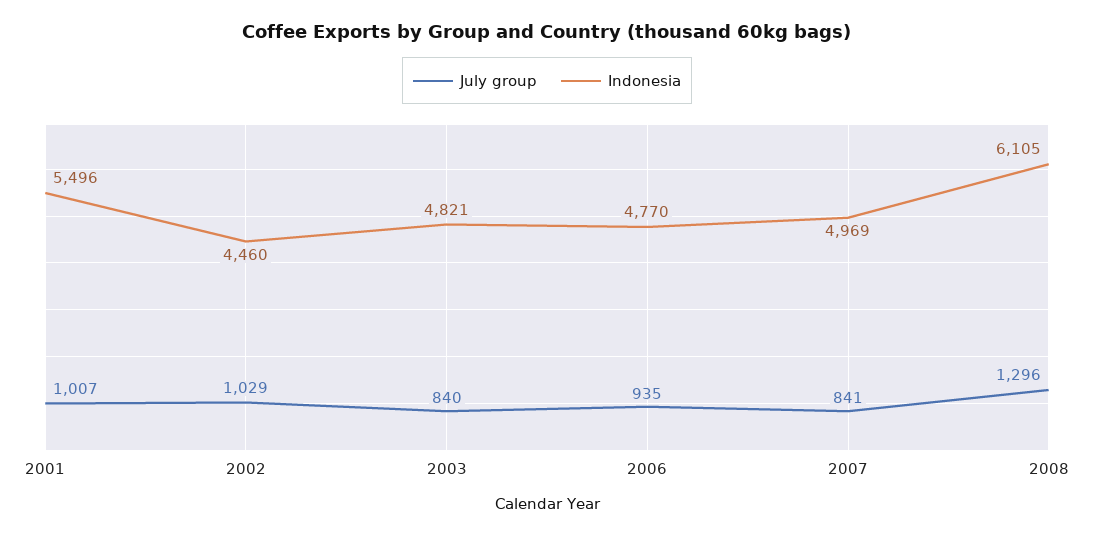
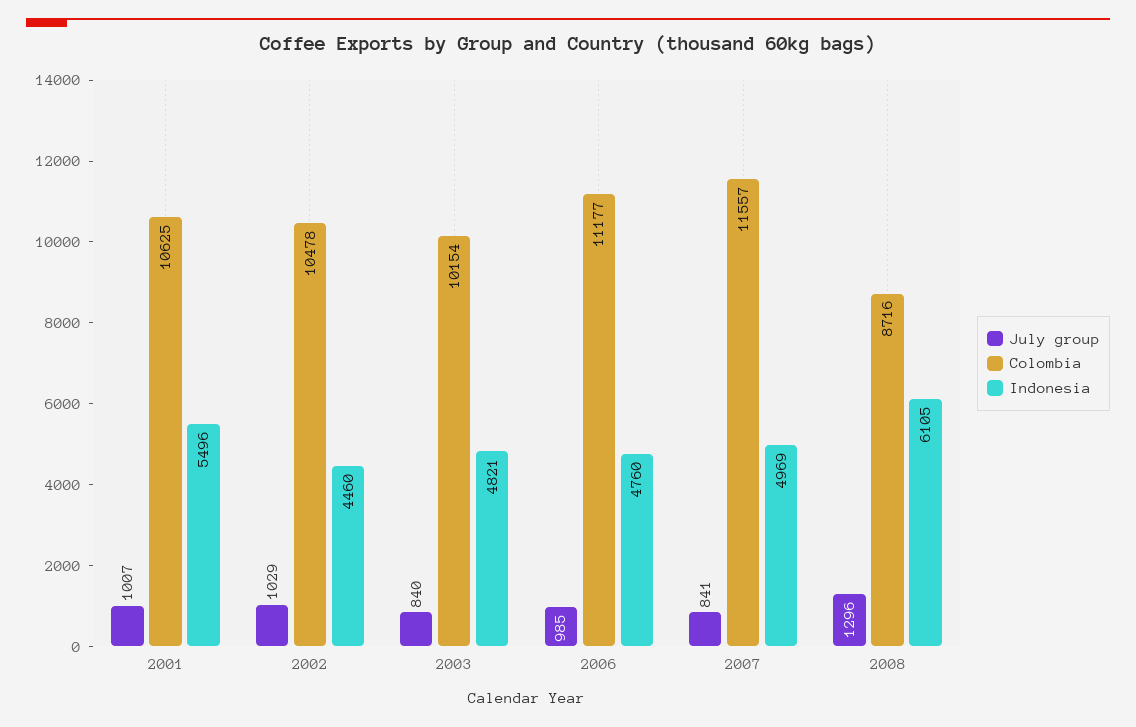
July group, 2006: 935 -> 985
Indonesia, 2006: 4770 -> 4760
Colombia, 2001: none -> 10625
Colombia, 2002: none -> 10478
Colombia, 2003: none -> 10154
Colombia, 2006: none -> 11177
Colombia, 2007: none -> 11557
Colombia, 2008: none -> 8716

